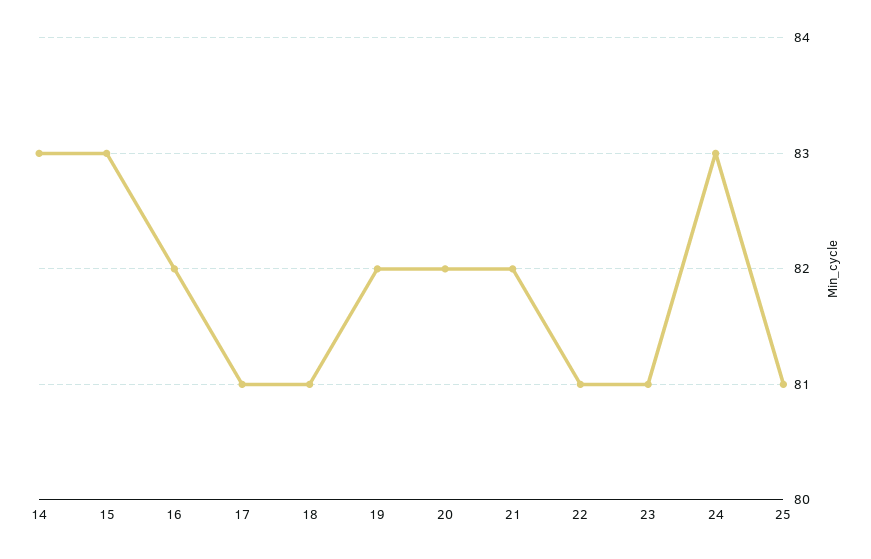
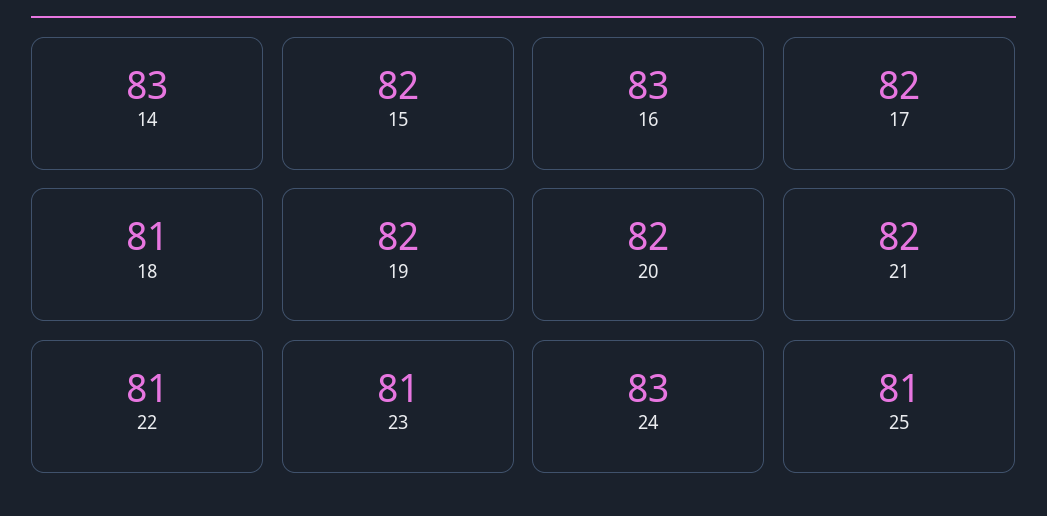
15: 83 -> 82
16: 82 -> 83
17: 81 -> 82

